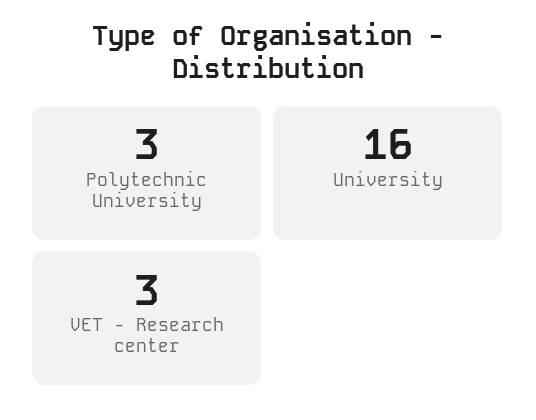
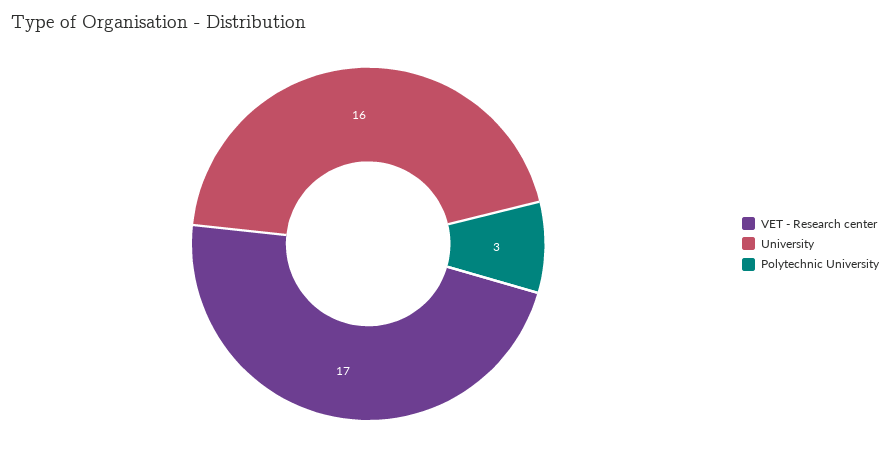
VET - Research center: 3 -> 17

